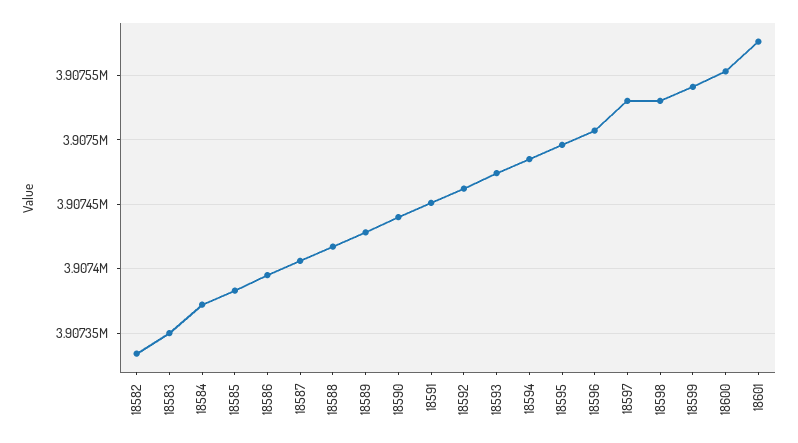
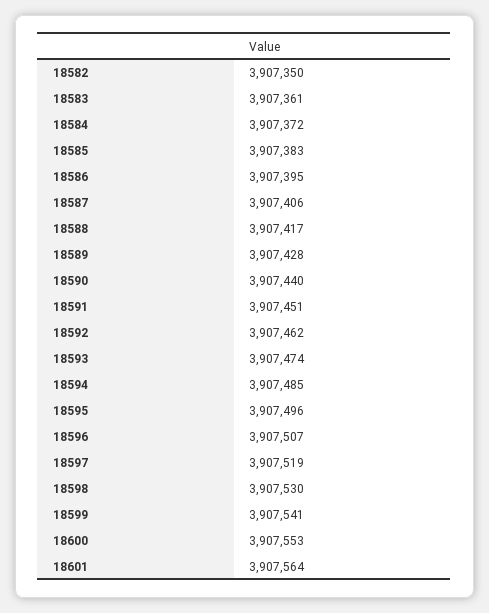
18582: 3907335 -> 3907350
18583: 3907350 -> 3907361
18597: 3907530 -> 3907519
18601: 3907575 -> 3907564

